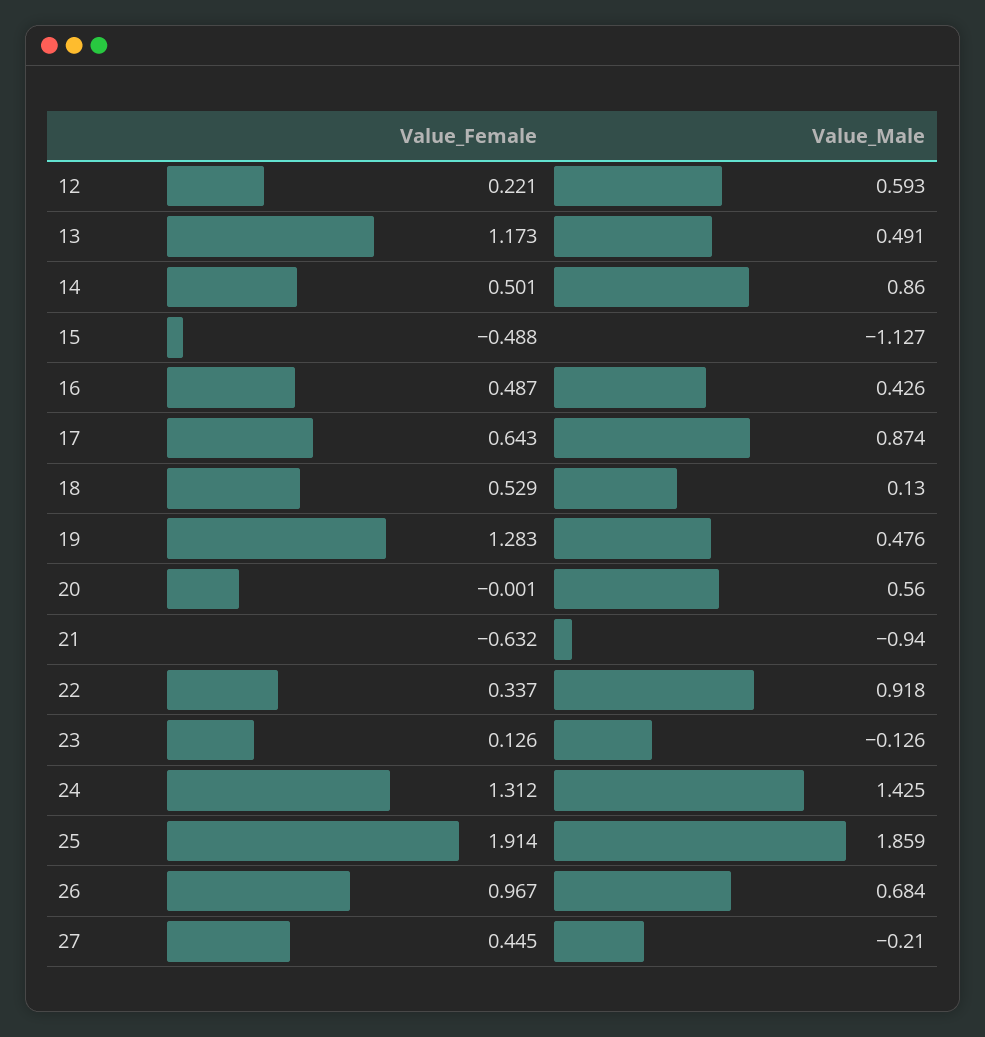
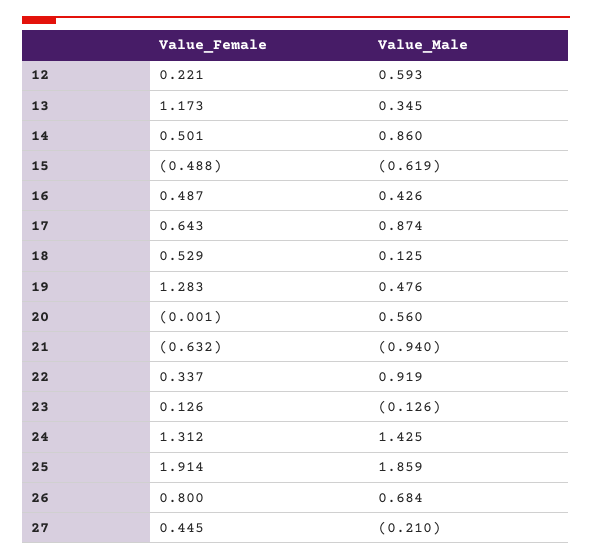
Value_Male, 13: 0.491 -> 0.345
Value_Male, 15: -1.127 -> -0.619
Value_Male, 18: 0.13 -> 0.125
Value_Male, 22: 0.918 -> 0.919
Value_Female, 26: 0.967 -> 0.8

